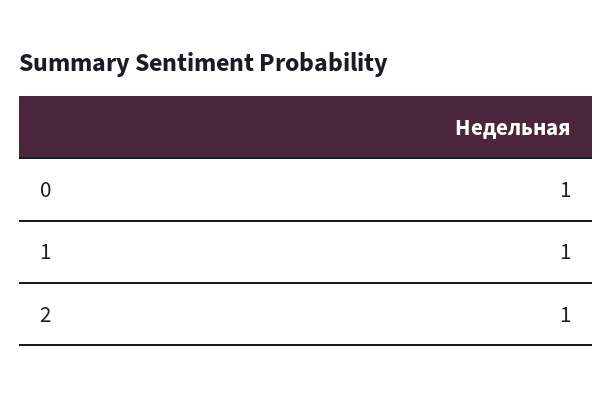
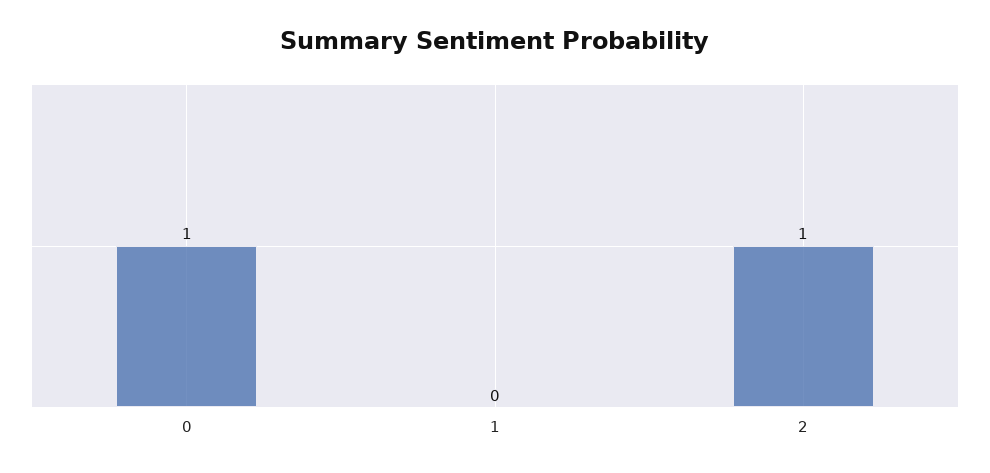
1: 1 -> 0

